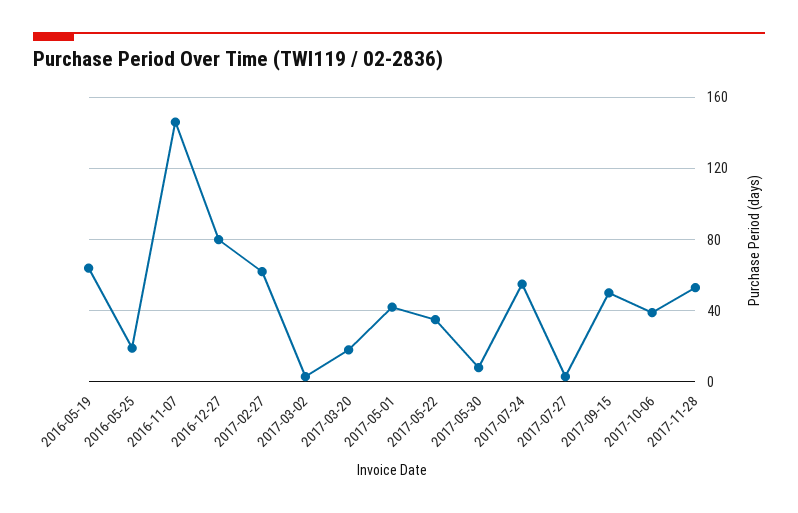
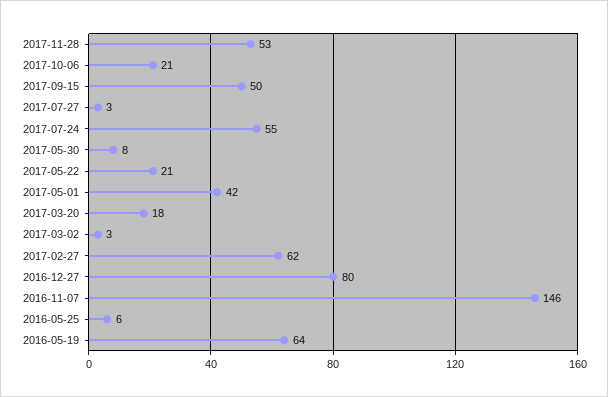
2016-05-25: 20 -> 6
2017-05-22: 35 -> 21
2017-10-06: 40 -> 21

